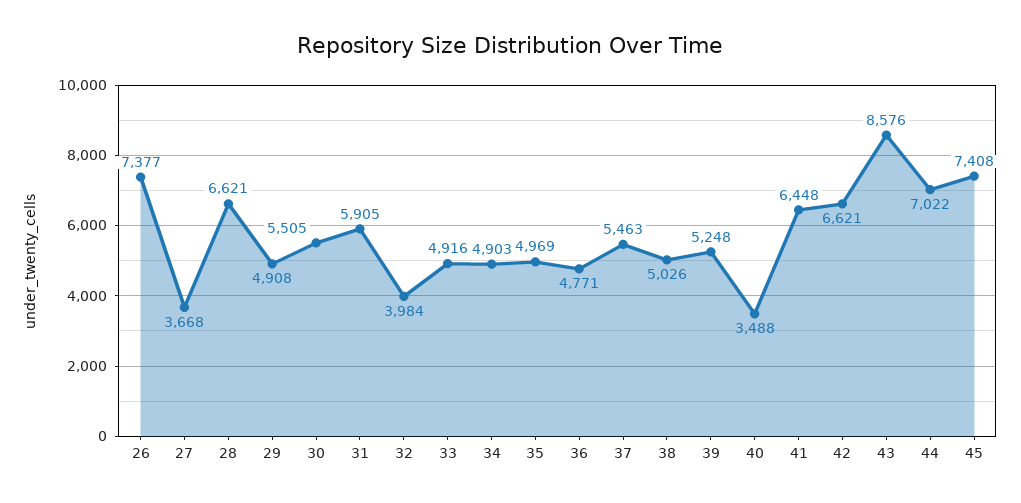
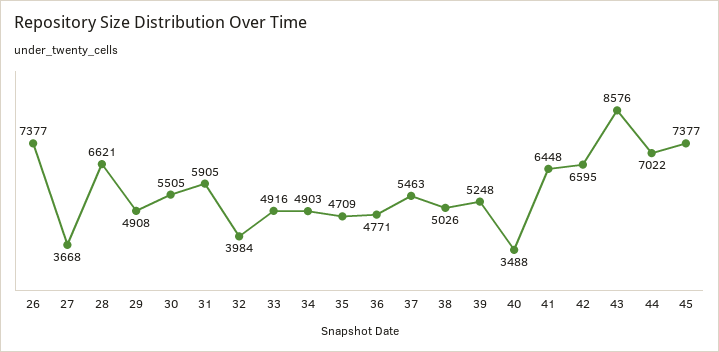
35: 4969 -> 4709
42: 6621 -> 6595
45: 7408 -> 7377

